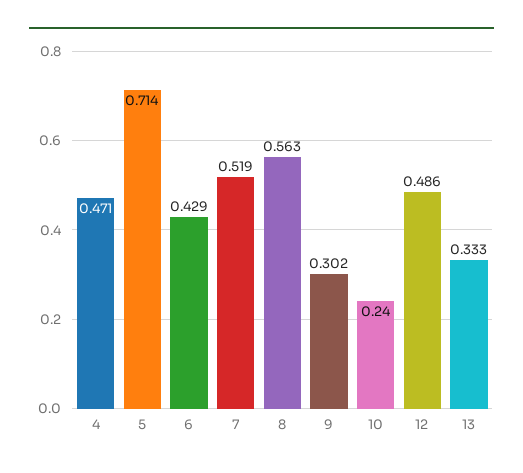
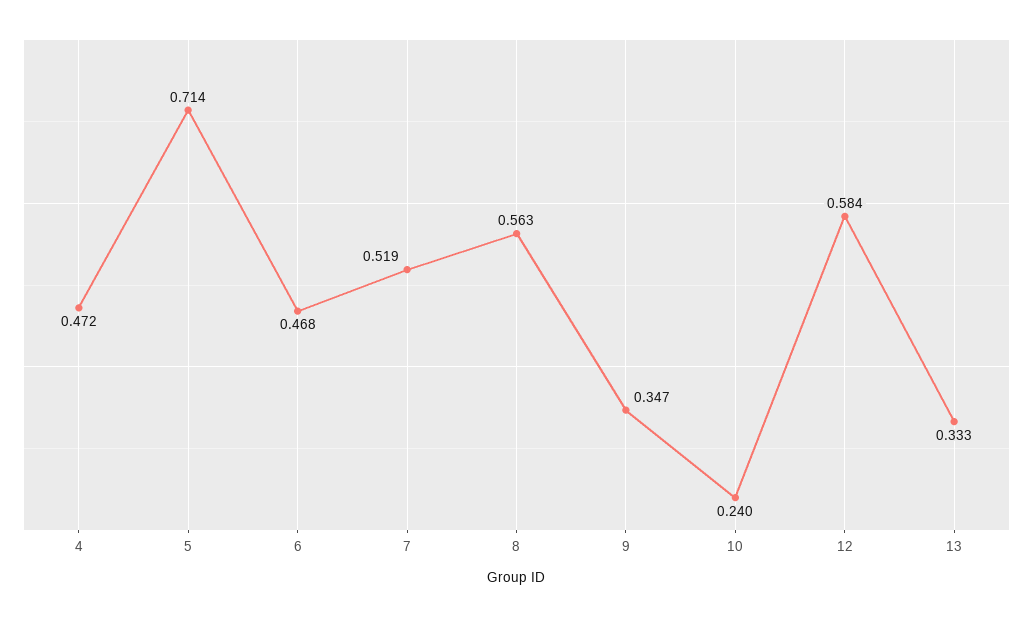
4: 0.471 -> 0.472
6: 0.429 -> 0.468
9: 0.302 -> 0.347
12: 0.486 -> 0.584

